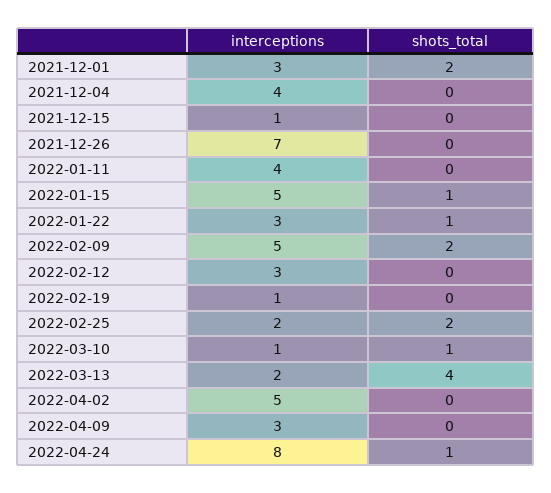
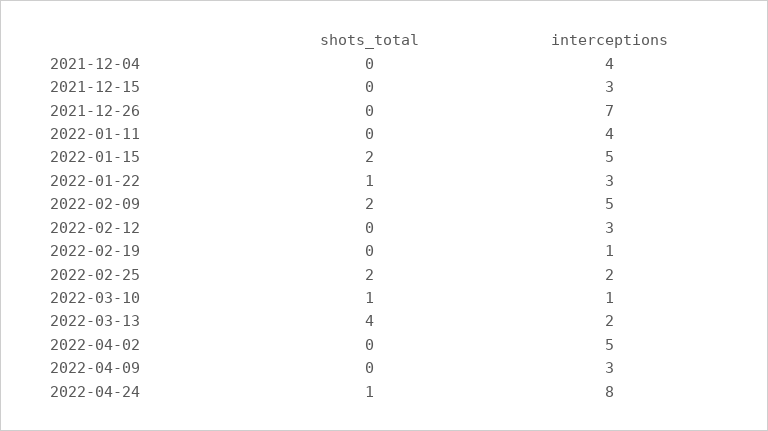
interceptions, 2021-12-01: 3 -> none
shots_total, 2021-12-01: 2 -> none
interceptions, 2021-12-15: 1 -> 3
shots_total, 2022-01-15: 1 -> 2

